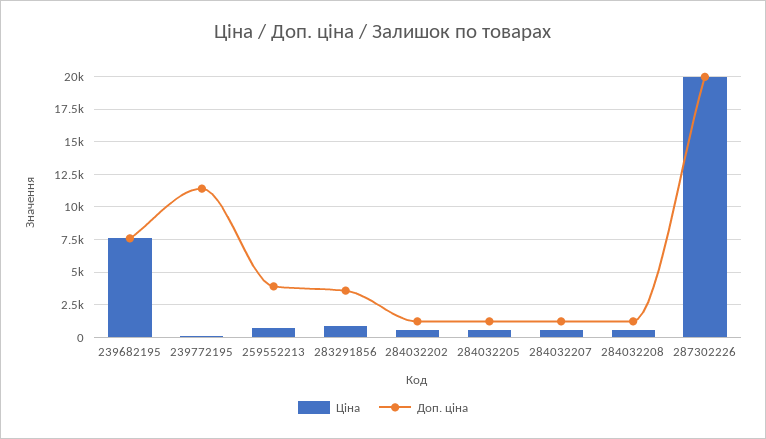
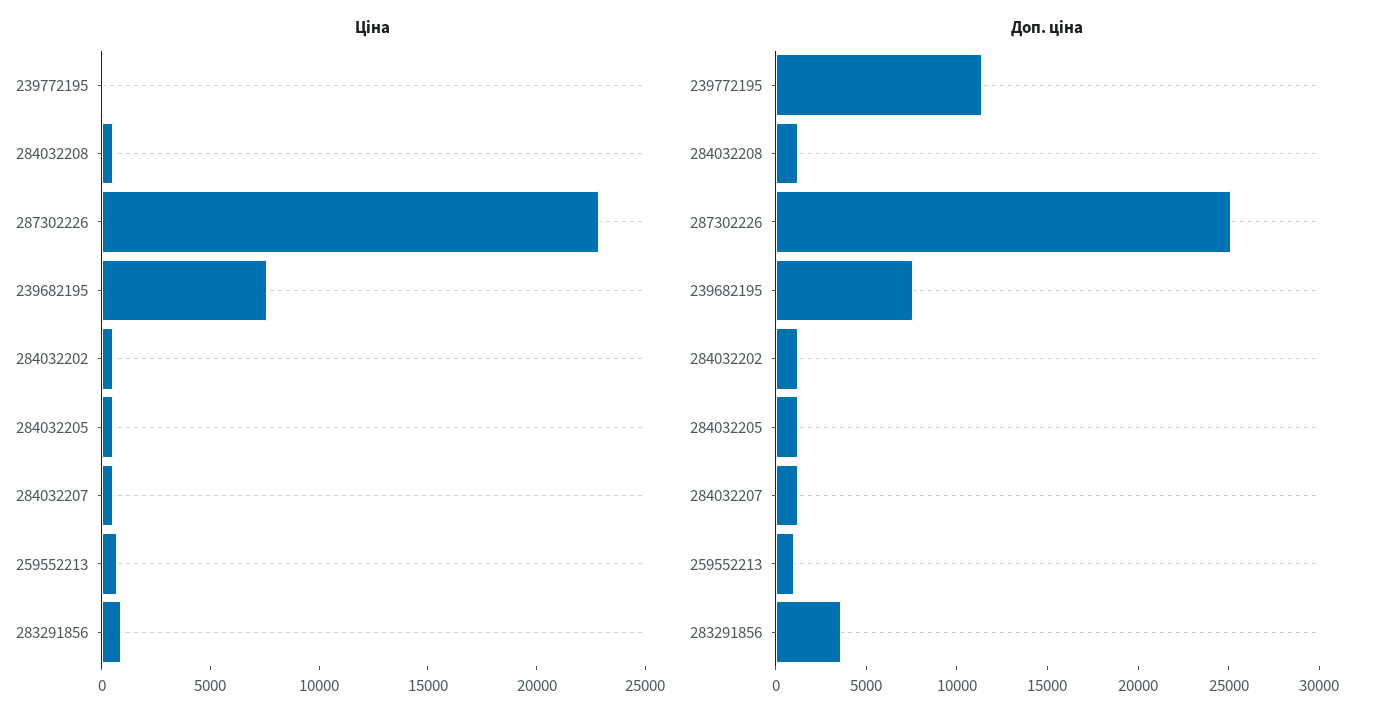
Доп. ціна, 259552213: 4000 -> 1000
Ціна, 287302226: 20000 -> 23000
Доп. ціна, 287302226: 20000 -> 25000

